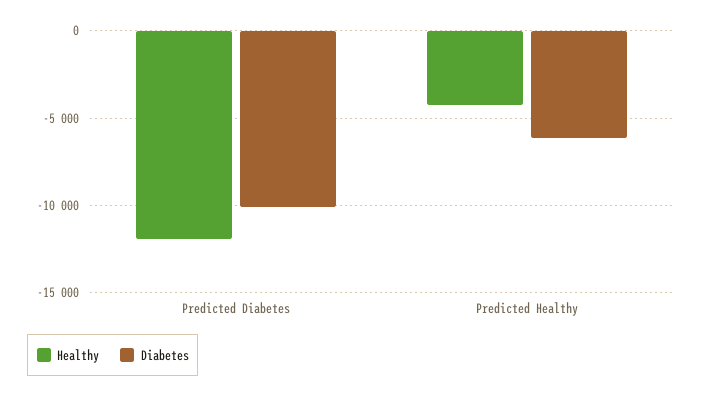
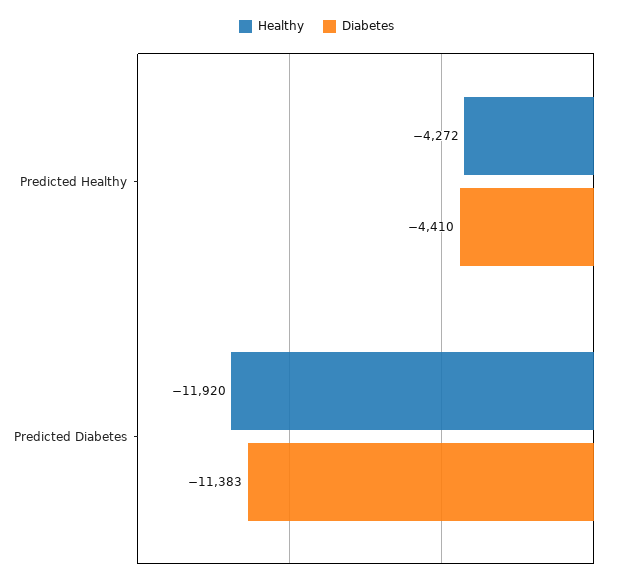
Diabetes, Predicted Diabetes: -10000 -> -11383
Diabetes, Predicted Healthy: -6000 -> -4410

